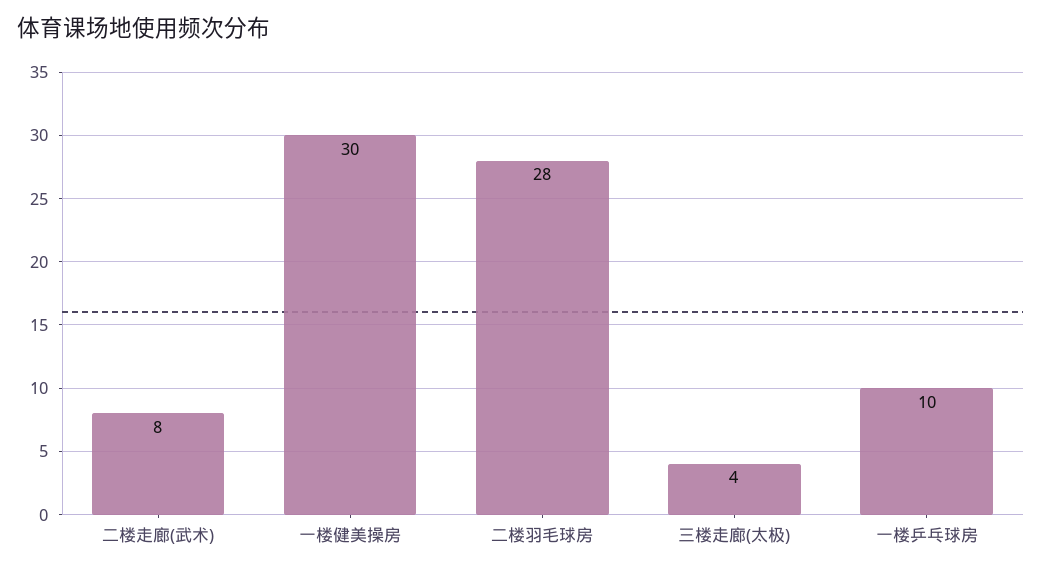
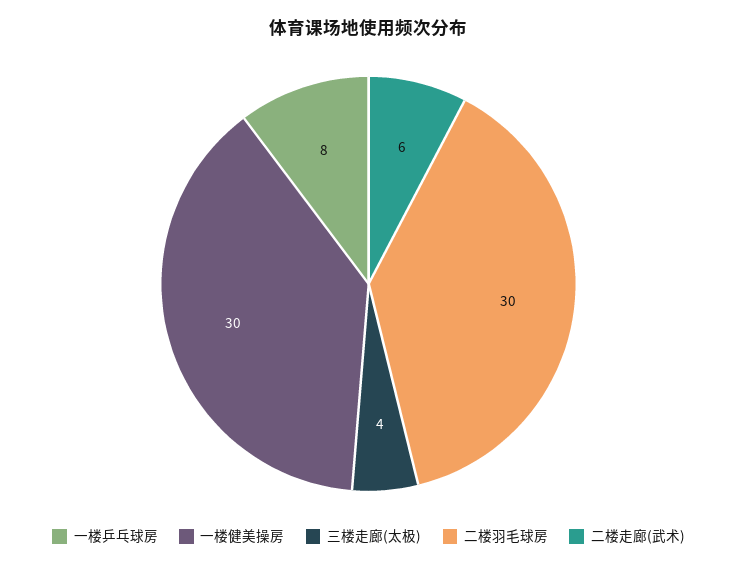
二楼走廊(武术): 8 -> 6
二楼羽毛球房: 28 -> 30
一楼乒乓球房: 10 -> 8

